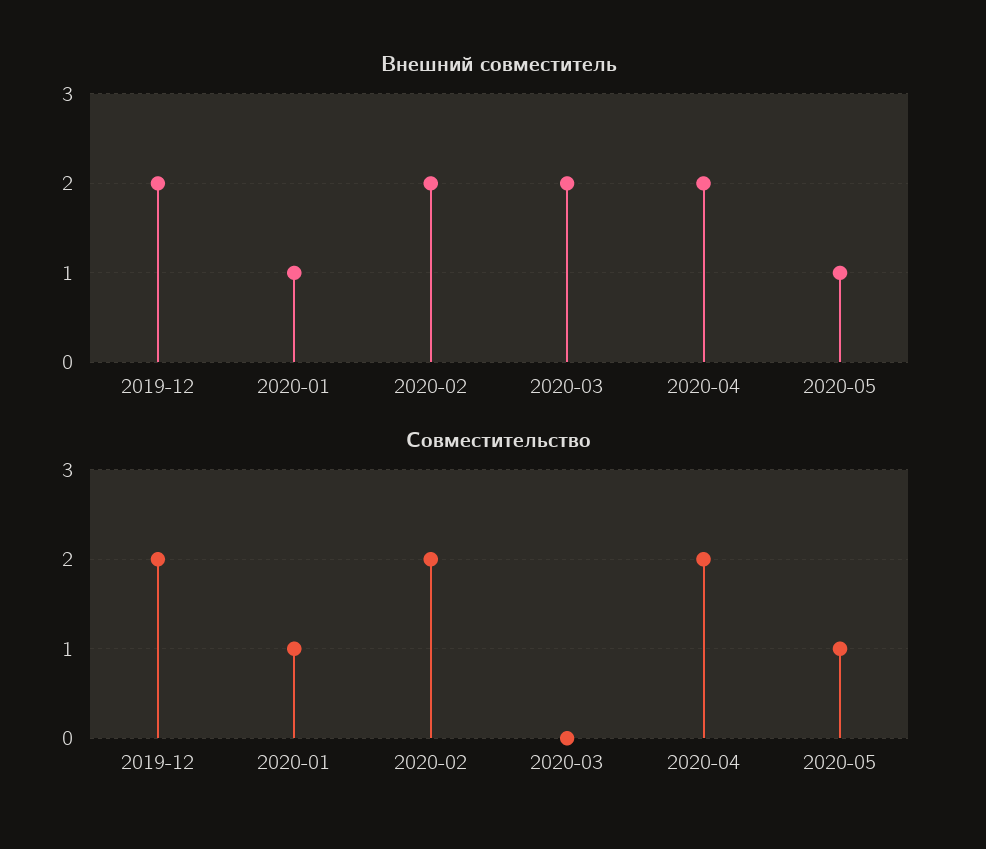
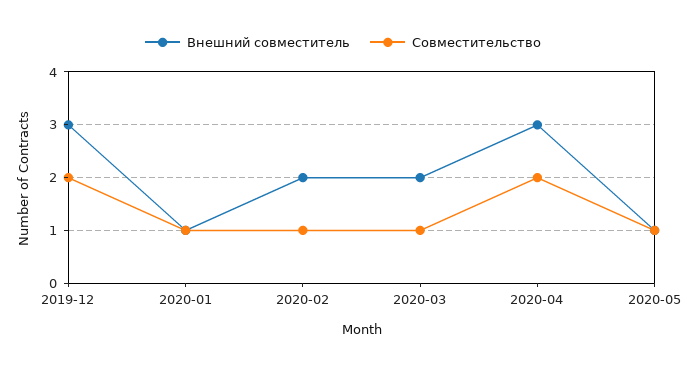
Внешний совместитель, 2019-12: 2 -> 3
Внешний совместитель, 2020-04: 2 -> 3
Совместительство, 2020-02: 2 -> 1
Совместительство, 2020-03: 0 -> 1

